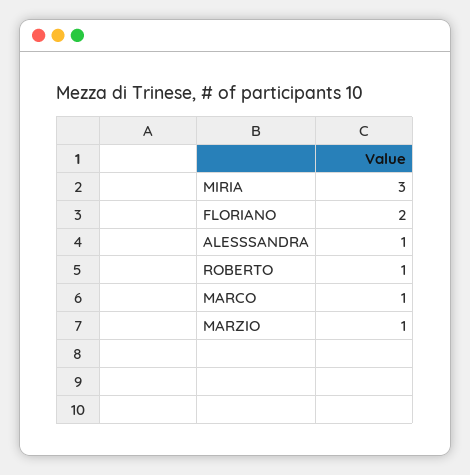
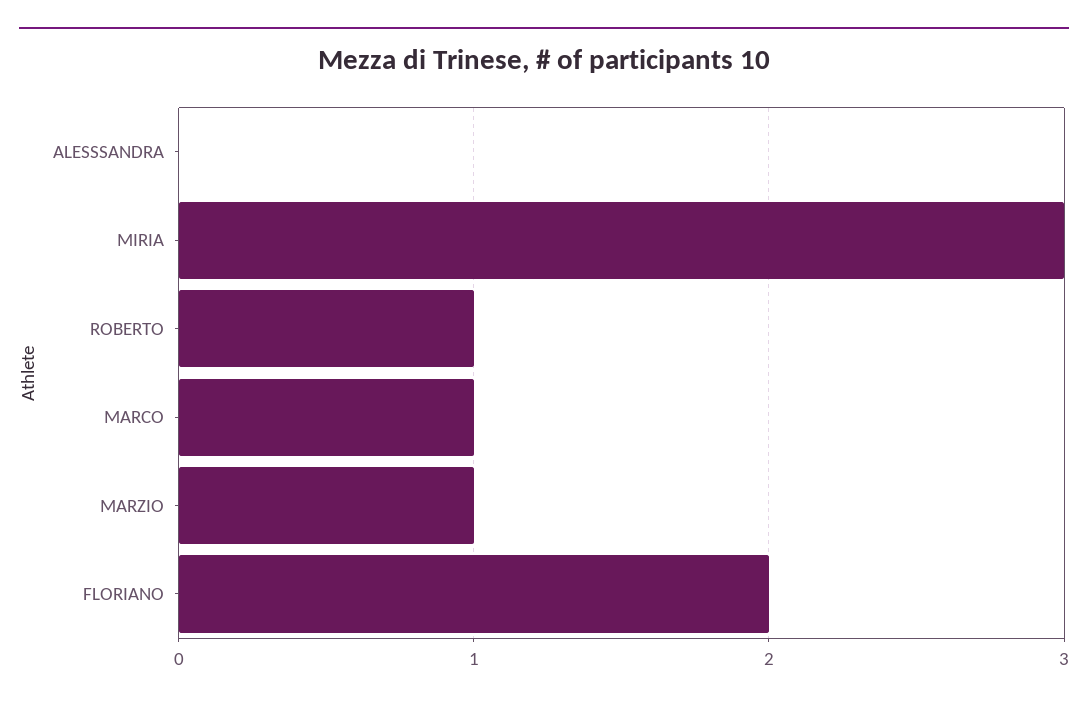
ALESSSANDRA: 1 -> 0

